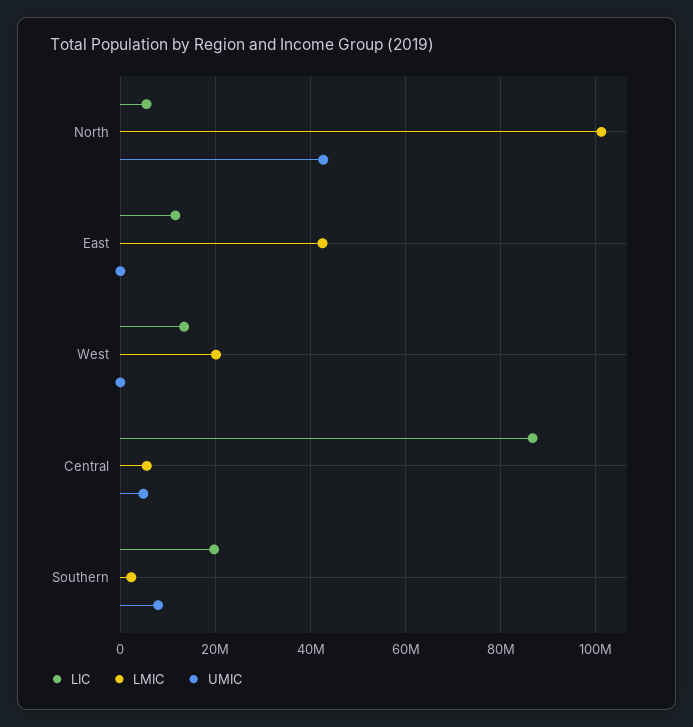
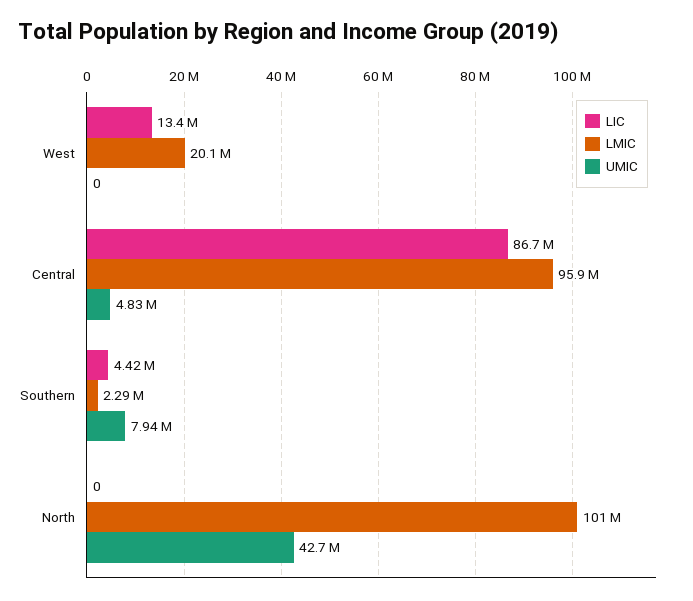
LIC, North: 6000000 -> 0
LIC, East: 12000000 -> none
LMIC, East: 42000000 -> none
UMIC, East: 0 -> none
LMIC, Central: 6000000 -> 95900000
LIC, Southern: 20000000 -> 4420000

